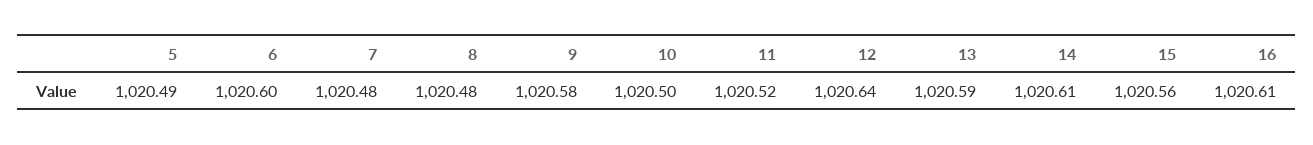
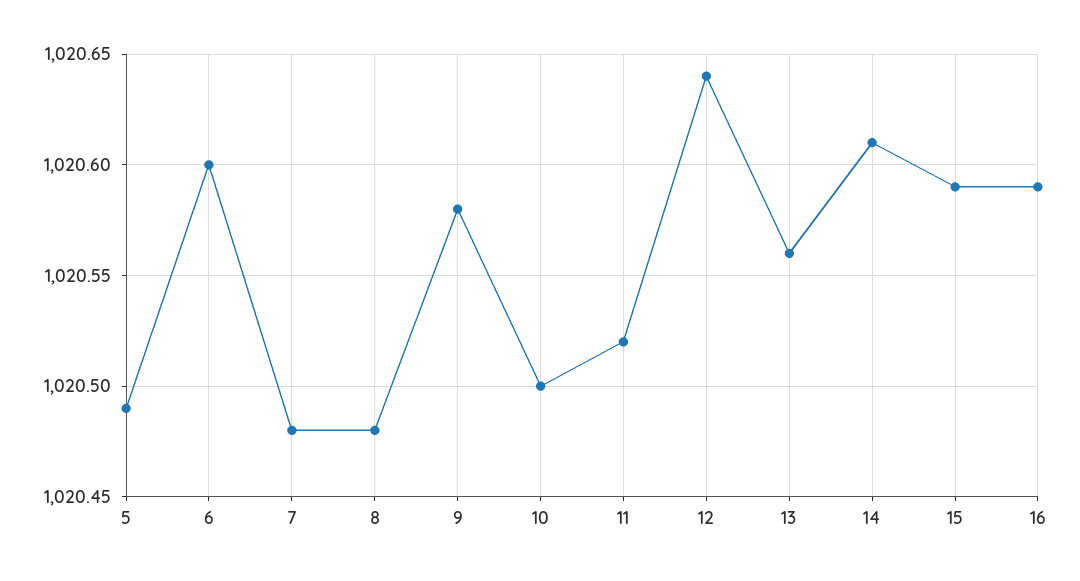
13: 1020.59 -> 1020.56
15: 1020.56 -> 1020.59
16: 1020.61 -> 1020.59

